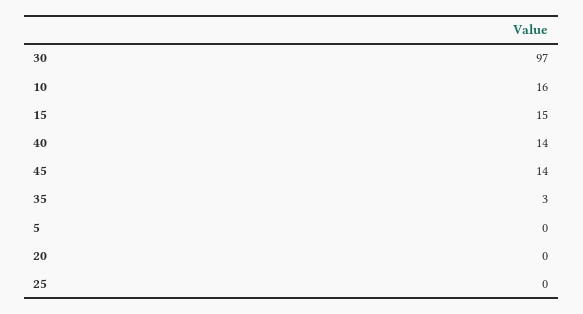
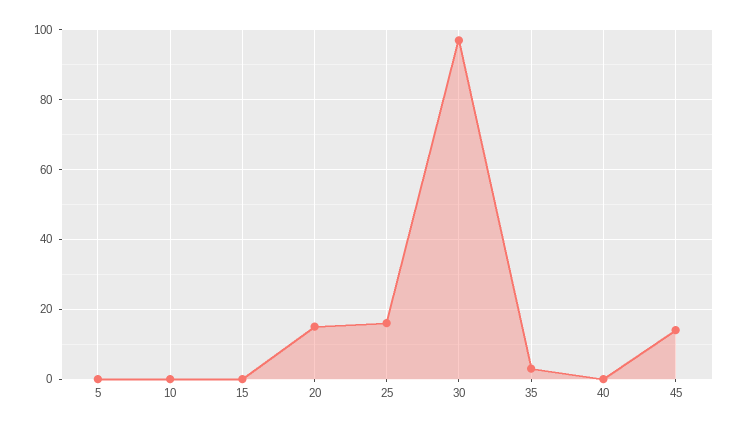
10: 16 -> 0
15: 15 -> 0
40: 14 -> 0
20: 0 -> 15
25: 0 -> 15

